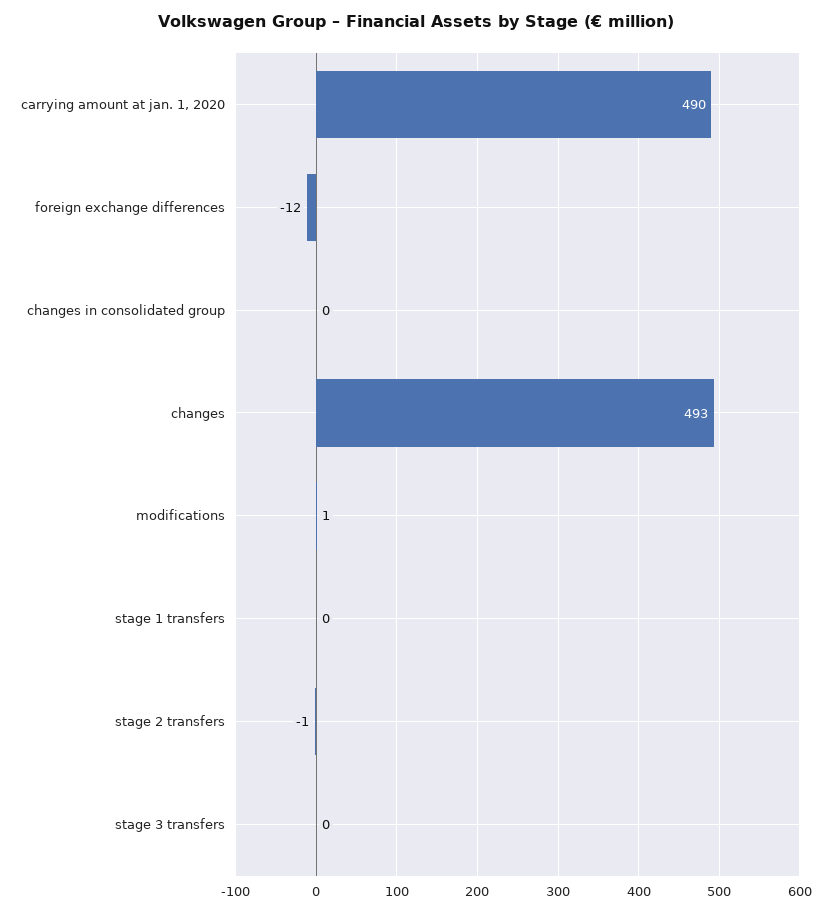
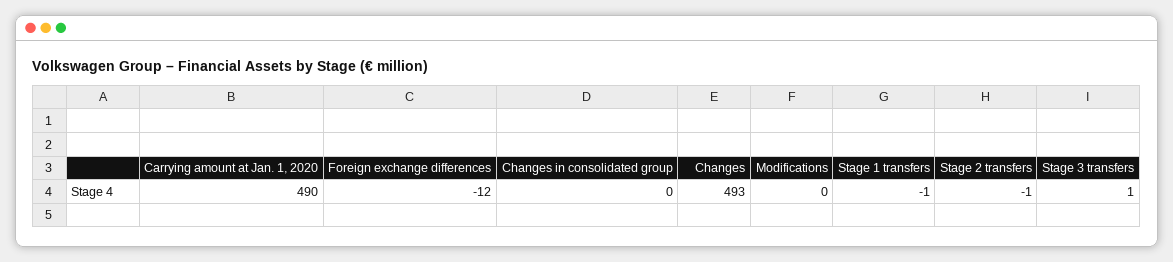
modifications: 1 -> 0
stage 1 transfers: 0 -> -1
stage 3 transfers: 0 -> 1

